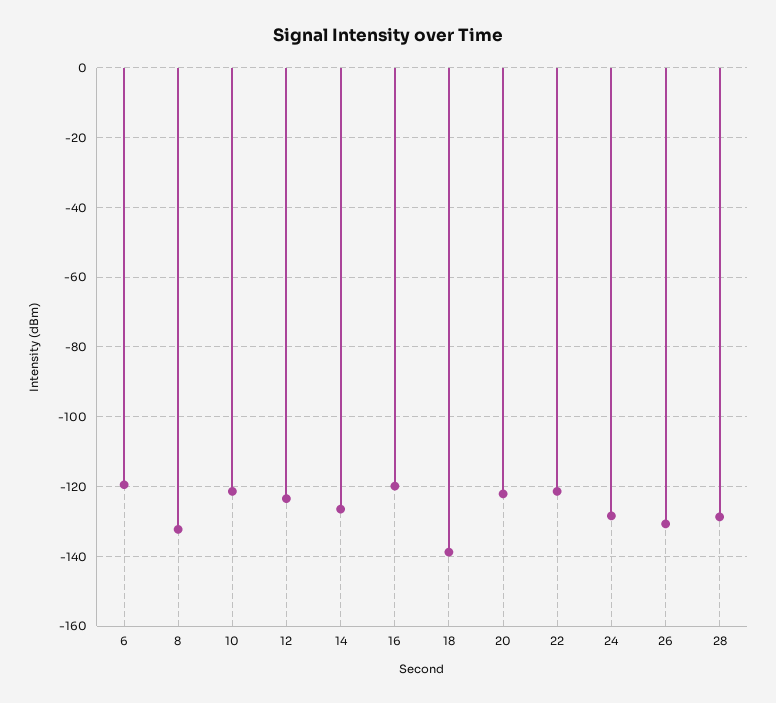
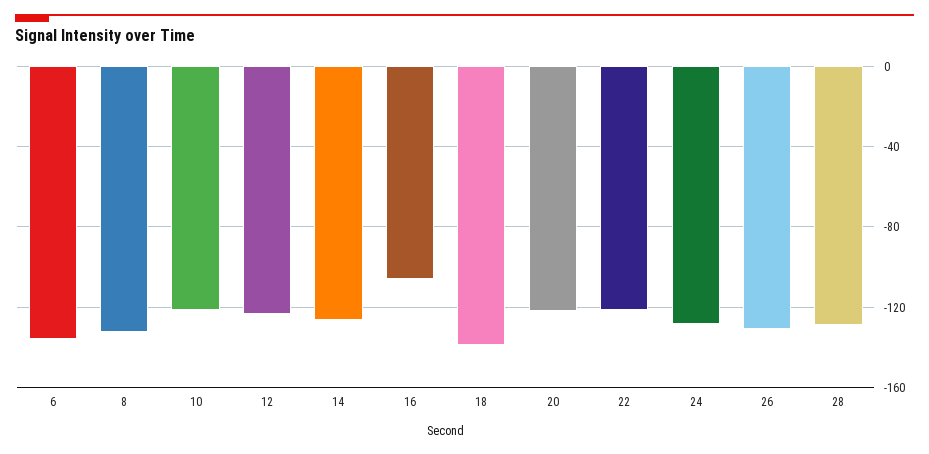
6: -120 -> -135
16: -120 -> -105

